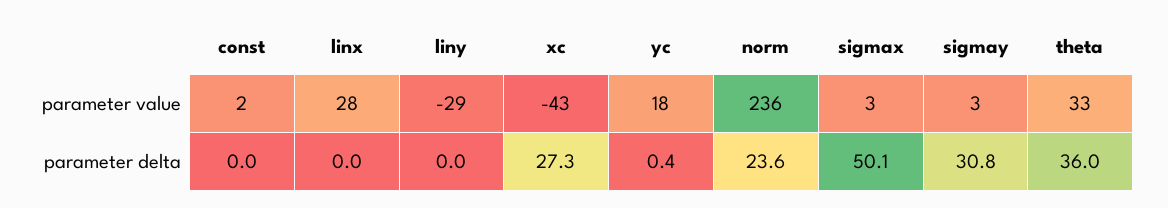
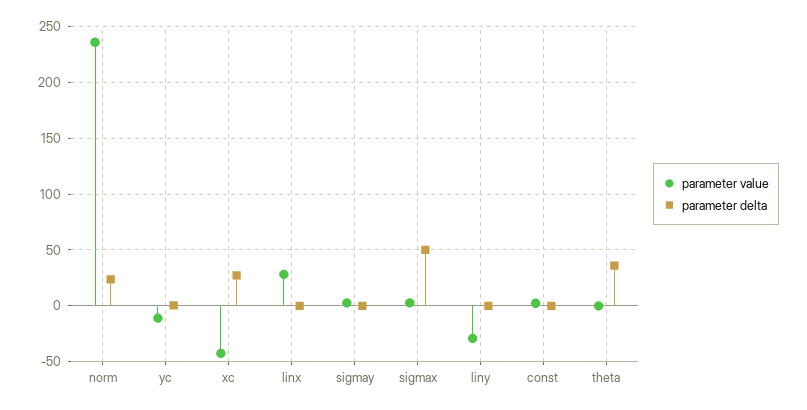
parameter value, yc: 18 -> -10
parameter value, theta: 33 -> 0
parameter delta, sigmay: 30.8 -> 0

